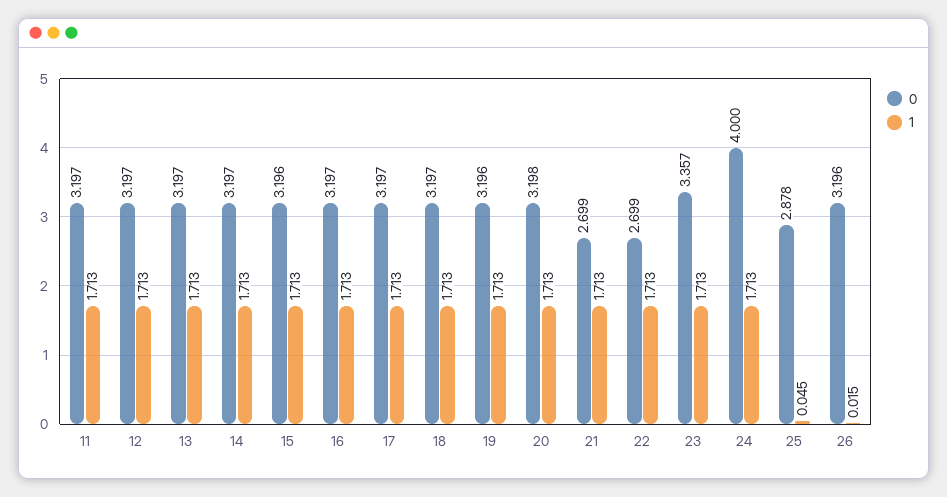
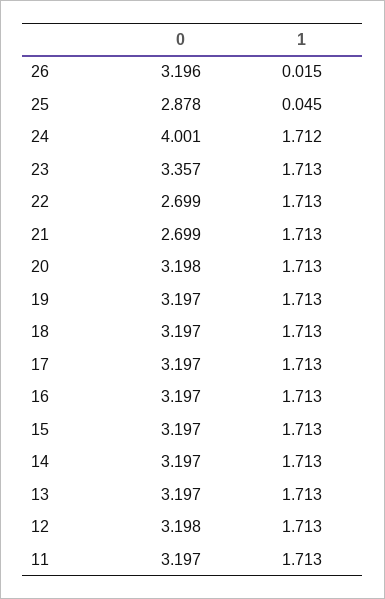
0, 12: 3.197 -> 3.198
0, 15: 3.196 -> 3.197
0, 19: 3.196 -> 3.197
0, 24: 4 -> 4.001
1, 24: 1.713 -> 1.712

